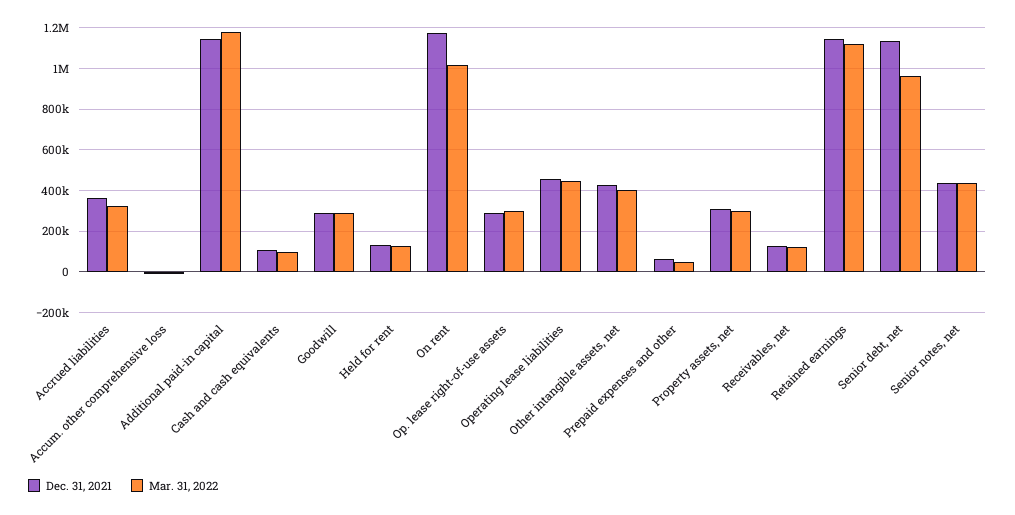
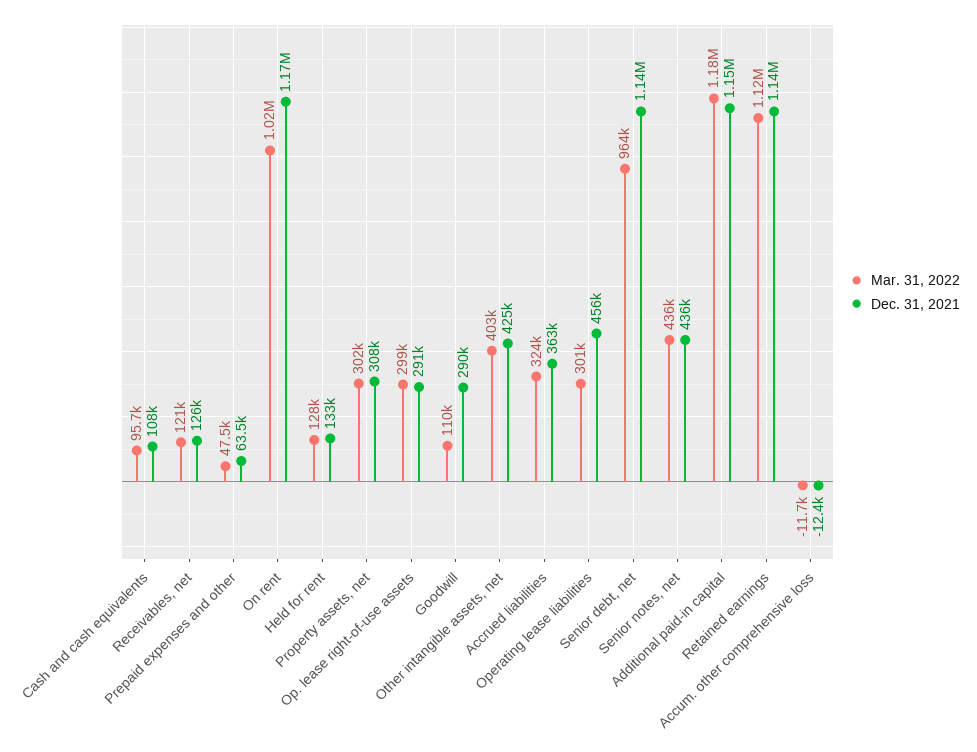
Mar. 31, 2022, Goodwill: 300000 -> 110000
Mar. 31, 2022, Operating lease liabilities: 450000 -> 301000

